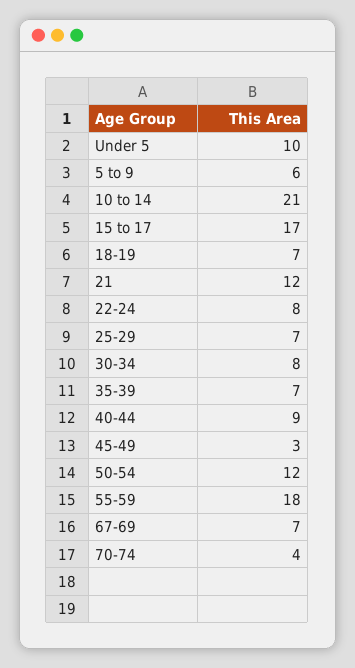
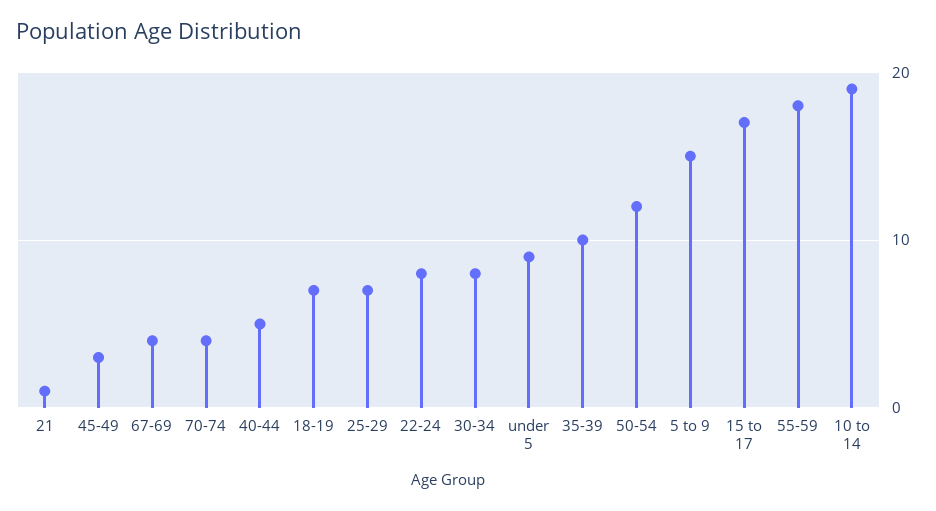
Under 5: 10 -> 9
5 to 9: 6 -> 15
10 to 14: 21 -> 19
21: 12 -> 1
35-39: 7 -> 10
40-44: 9 -> 5
67-69: 7 -> 4

